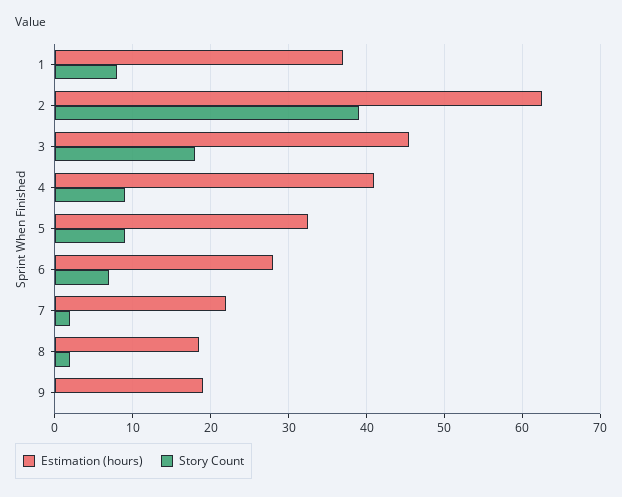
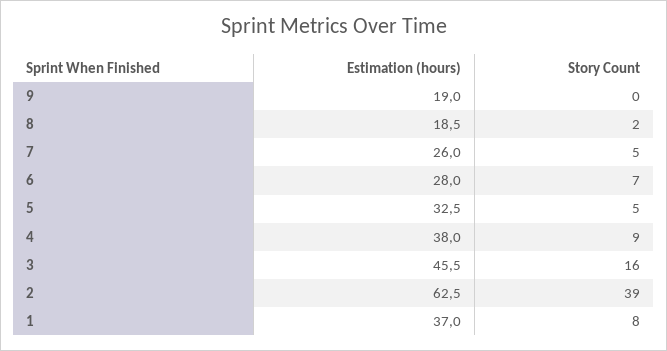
Story Count, 3: 18 -> 16
Estimation (hours), 4: 41 -> 38
Story Count, 5: 9 -> 5
Estimation (hours), 7: 22 -> 26
Story Count, 7: 2 -> 5

